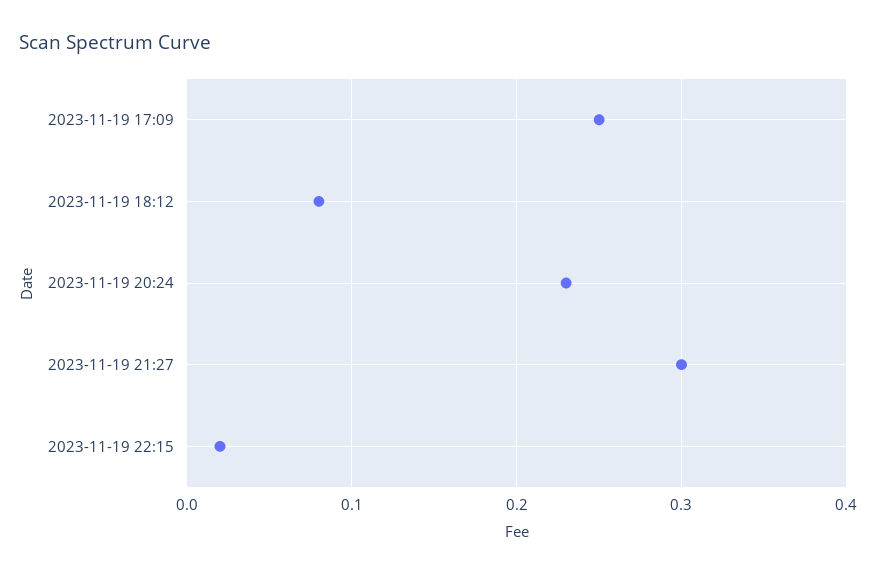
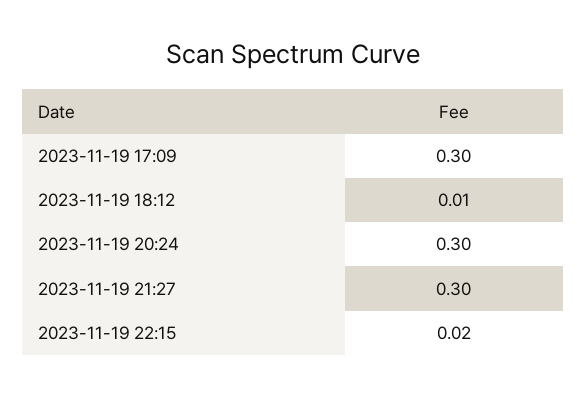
2023-11-19 17:09: 0.25 -> 0.3
2023-11-19 18:12: 0.08 -> 0.01
2023-11-19 20:24: 0.23 -> 0.3

